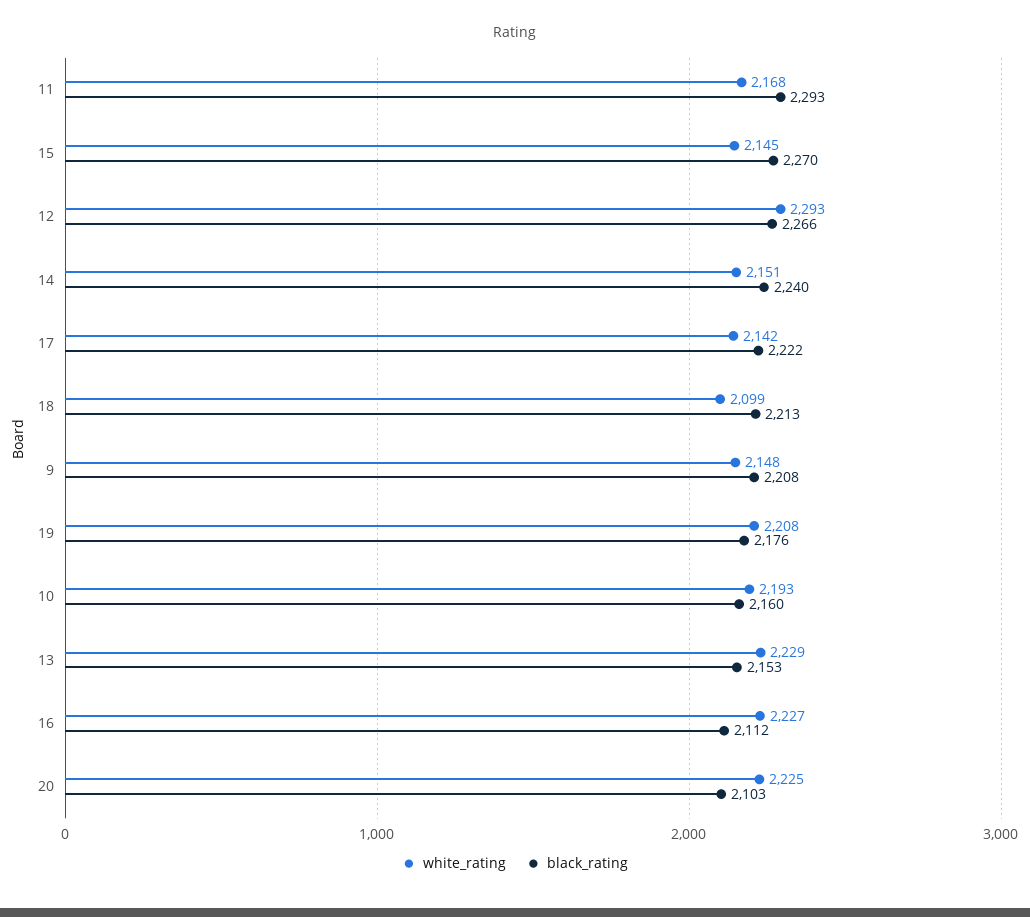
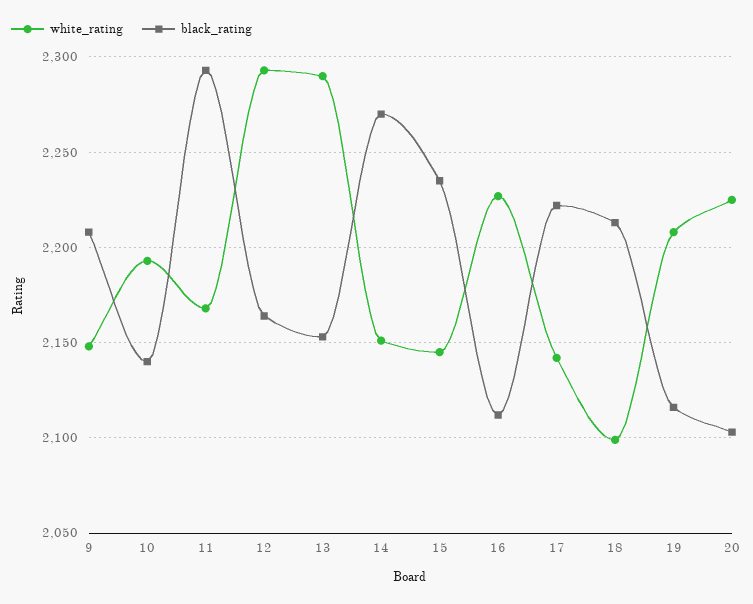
black_rating, 15: 2270 -> 2235
black_rating, 12: 2266 -> 2165
black_rating, 14: 2240 -> 2270
black_rating, 19: 2176 -> 2115
black_rating, 10: 2160 -> 2140
white_rating, 13: 2229 -> 2290

